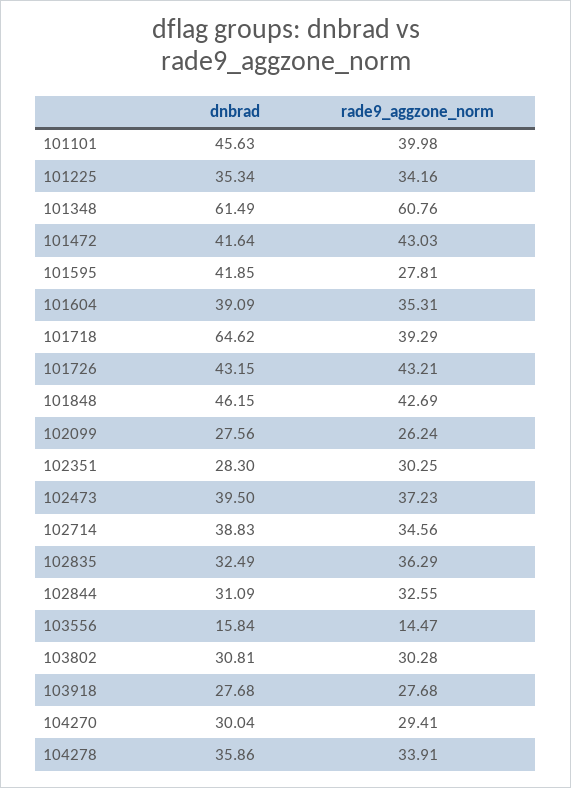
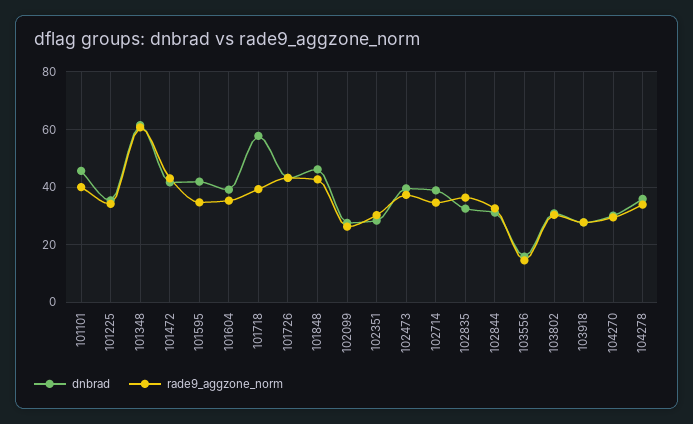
rade9_aggzone_norm, 101595: 27.81 -> 35
dnbrad, 101718: 64.62 -> 57.5

